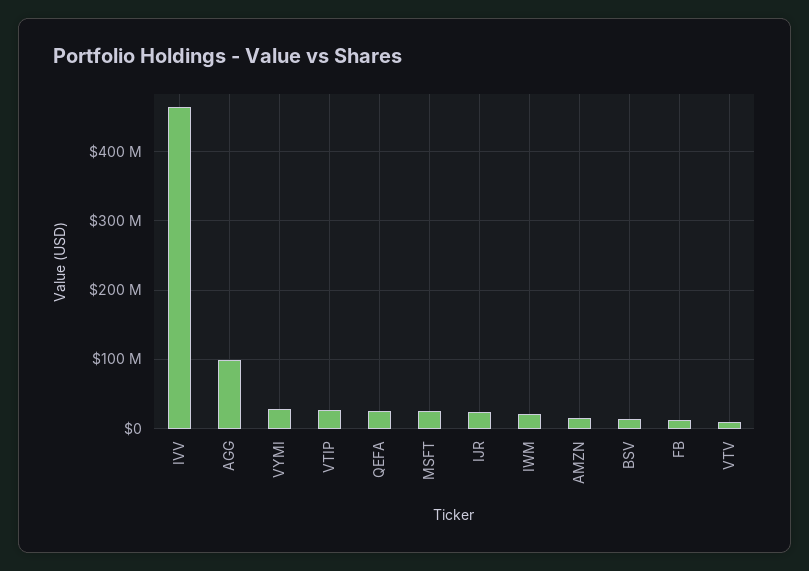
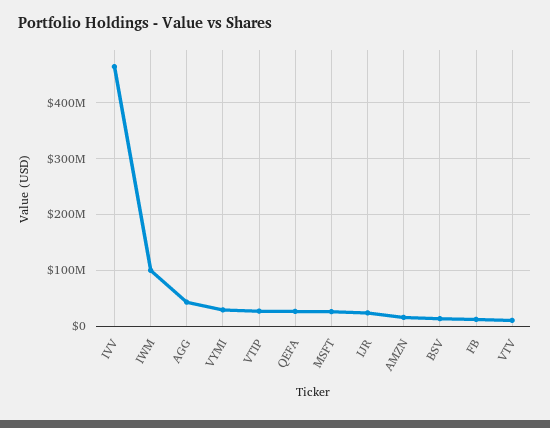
AGG: 100000000 -> 40000000
IWM: 20000000 -> 100000000

